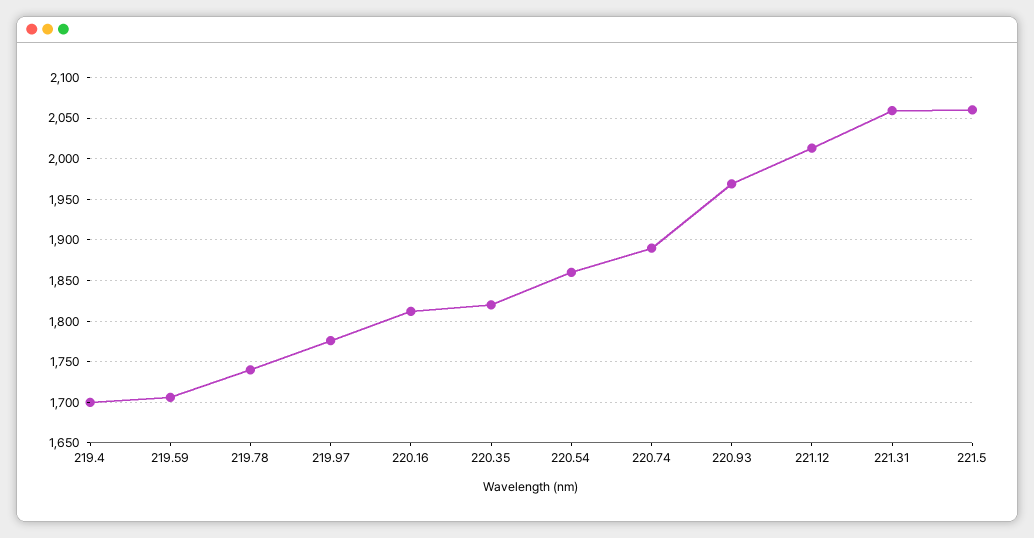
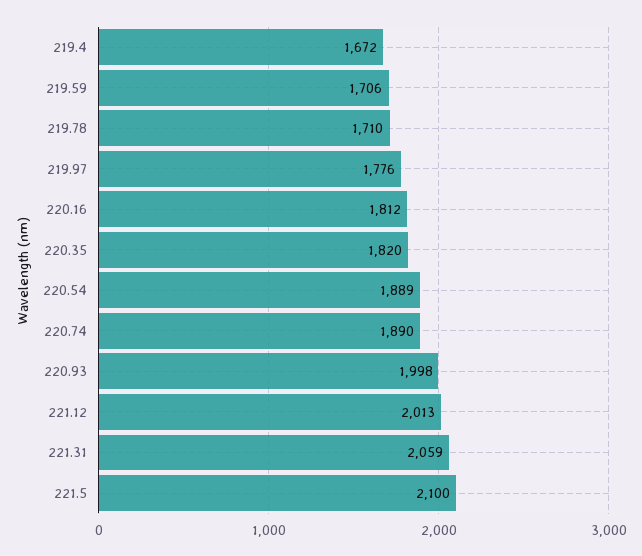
219.4: 1700 -> 1672
219.78: 1740 -> 1710
220.54: 1860 -> 1889
220.93: 1970 -> 1998
221.5: 2060 -> 2100

